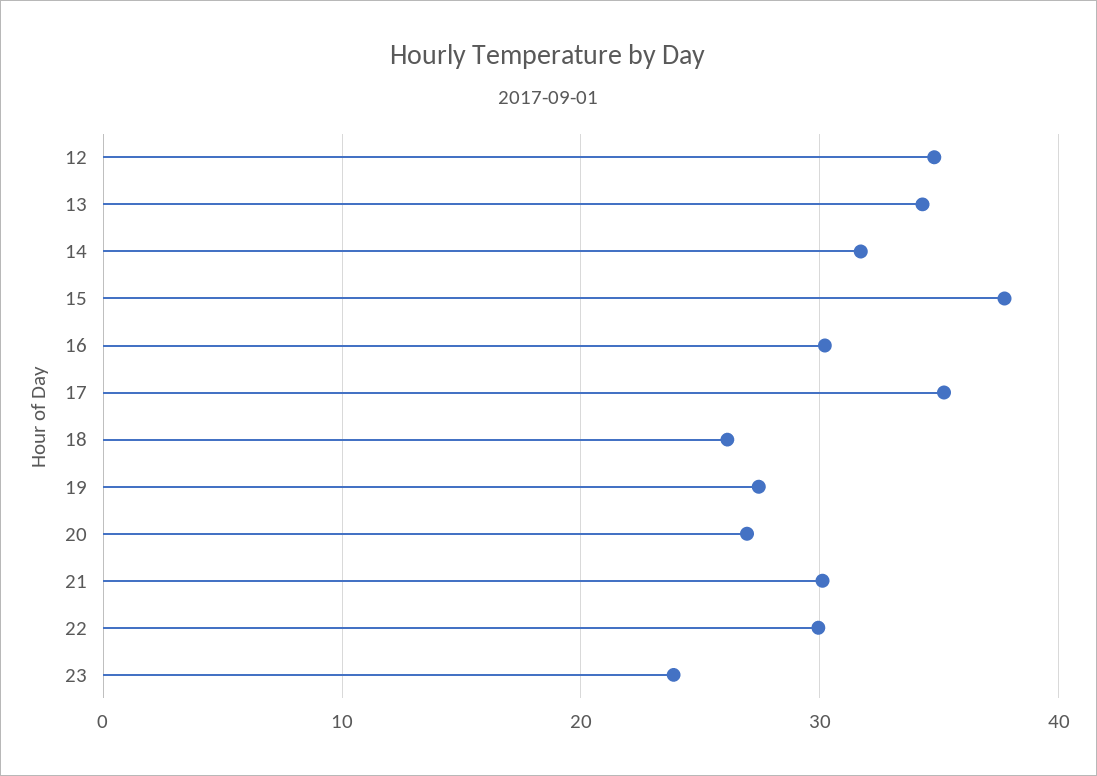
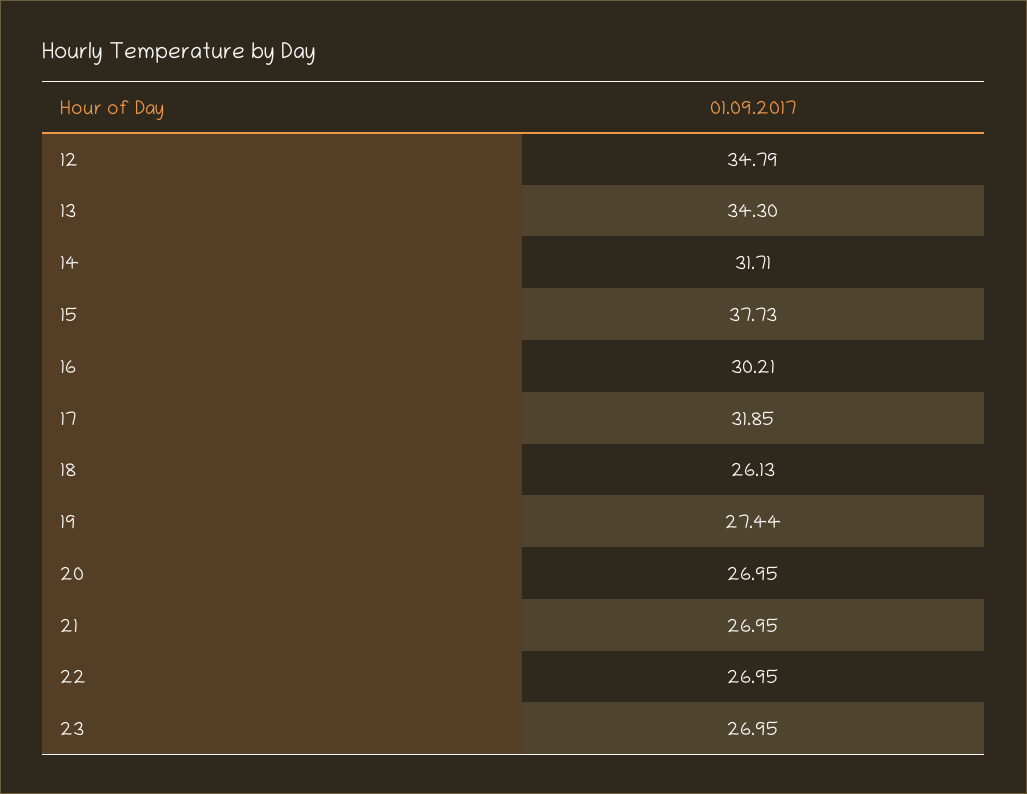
17: 35 -> 31.85
21: 30 -> 26.95
22: 30 -> 26.95
23: 24 -> 26.95

